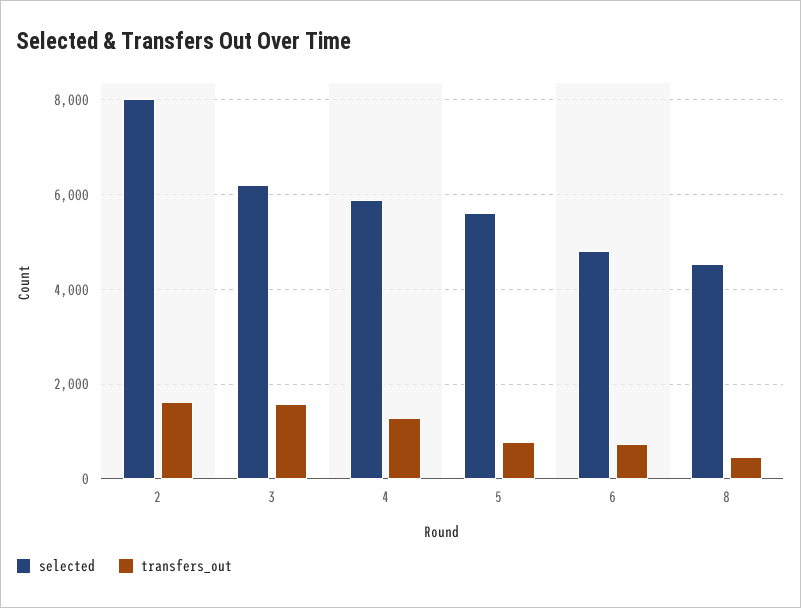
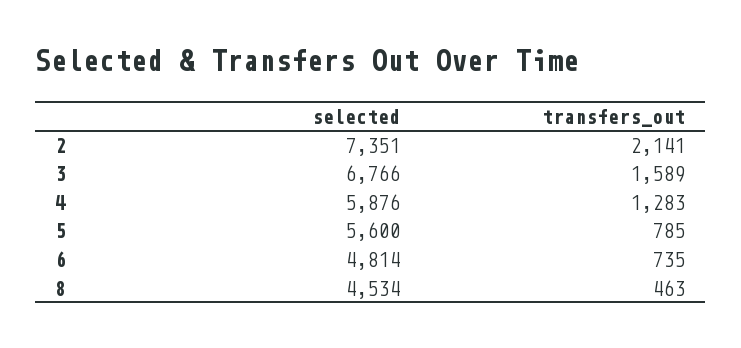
selected, 2: 8000 -> 7351
transfers_out, 2: 1600 -> 2141
selected, 3: 6200 -> 6766

